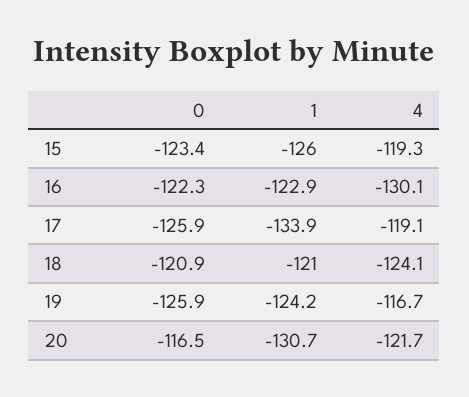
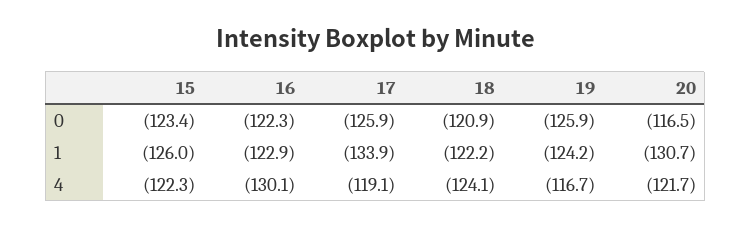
4, 15: -119.3 -> -122.3
1, 18: -121 -> -122.2

